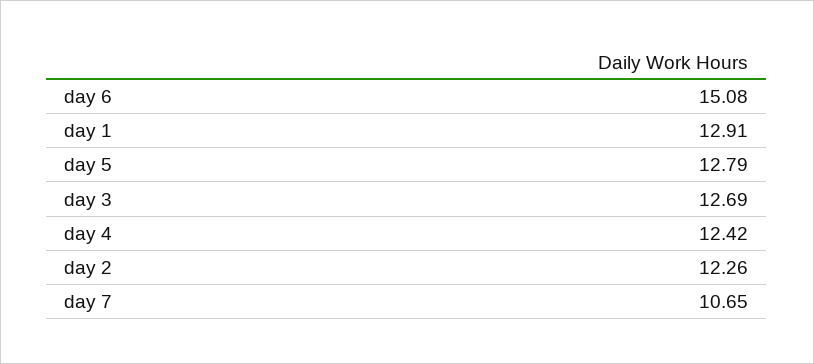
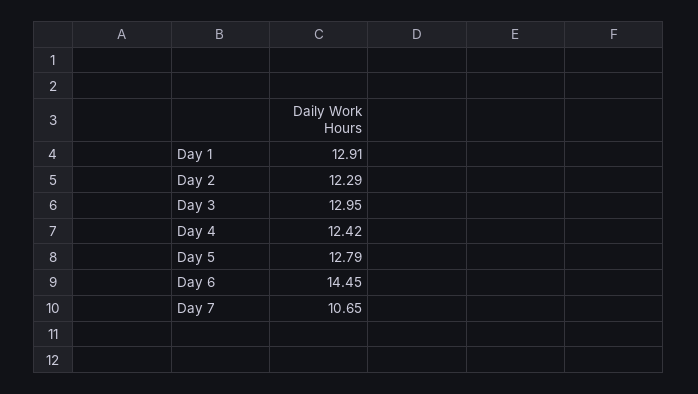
day 6: 15.08 -> 14.45
day 3: 12.69 -> 12.95
day 2: 12.26 -> 12.29

